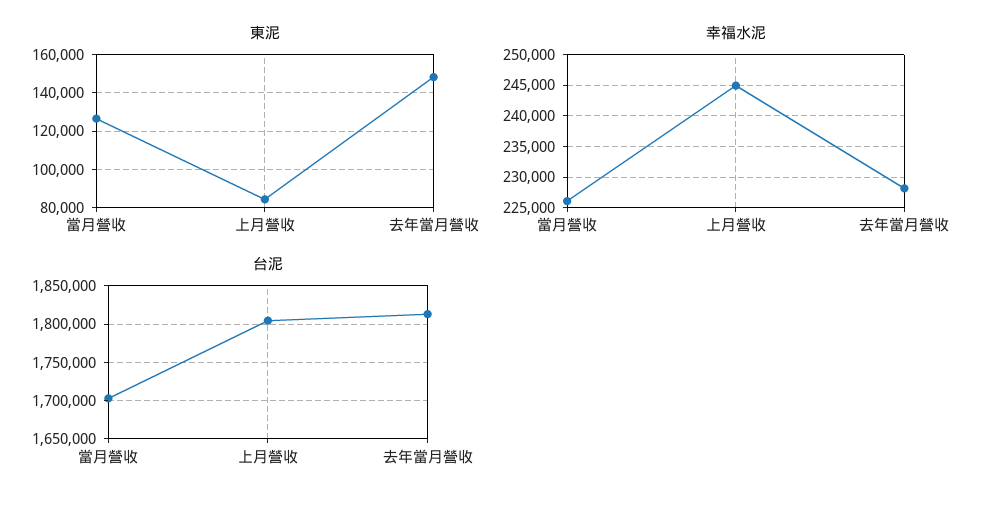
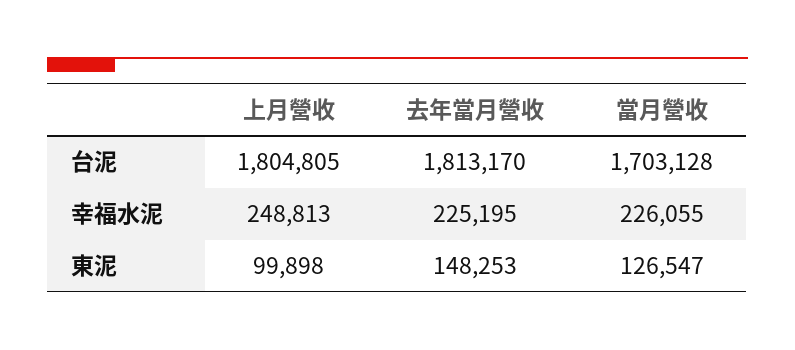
東泥, 上月營收: 85000 -> 99898
幸福水泥, 上月營收: 245000 -> 248813
幸福水泥, 去年當月營收: 228000 -> 225195

